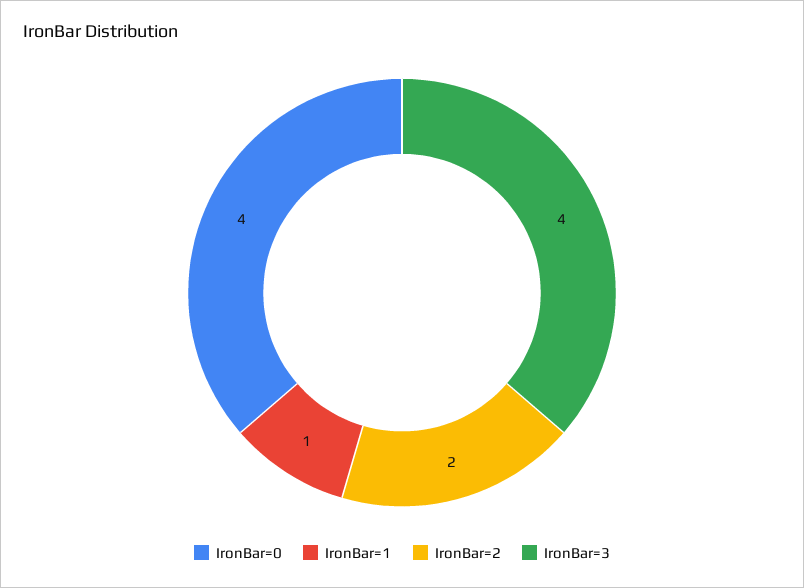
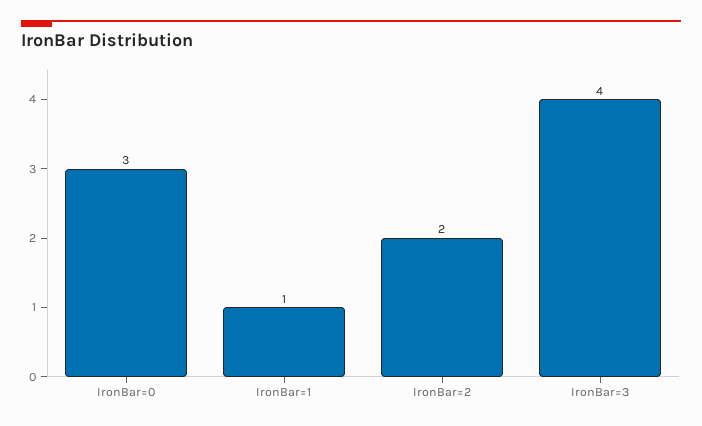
IronBar=0: 4 -> 3

